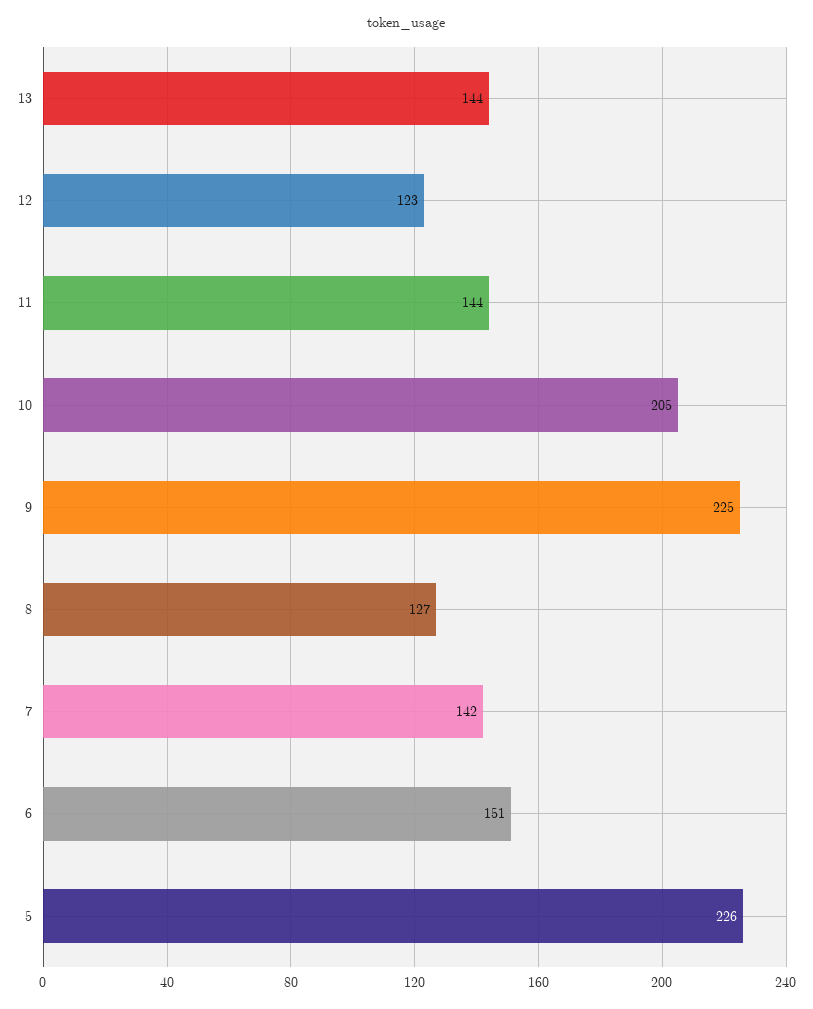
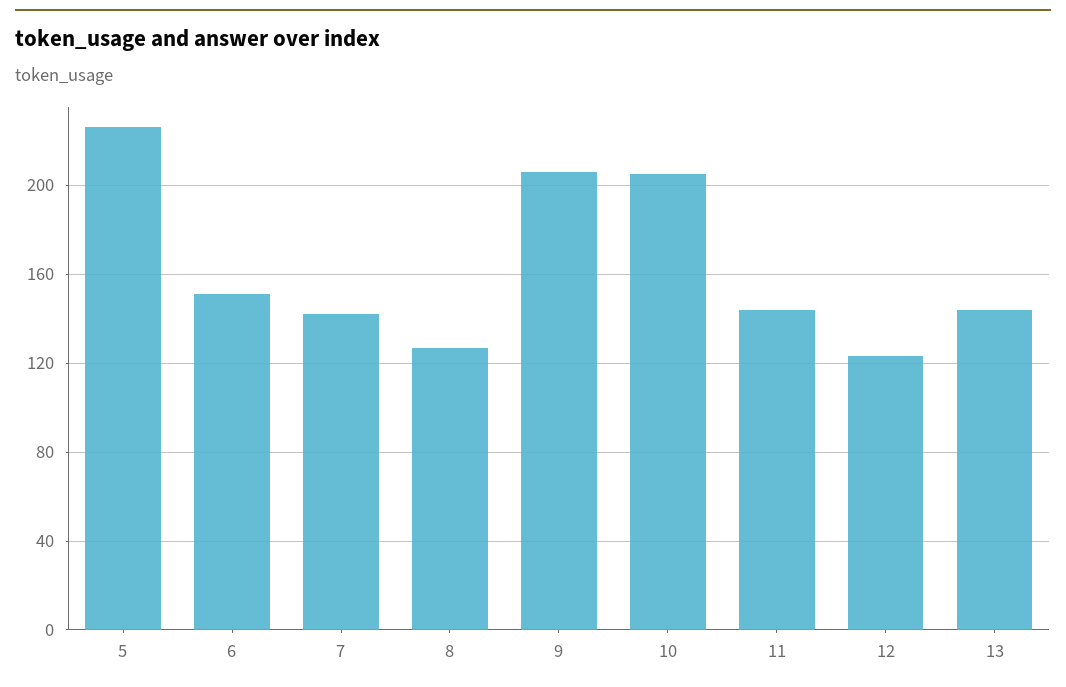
9: 225 -> 205

